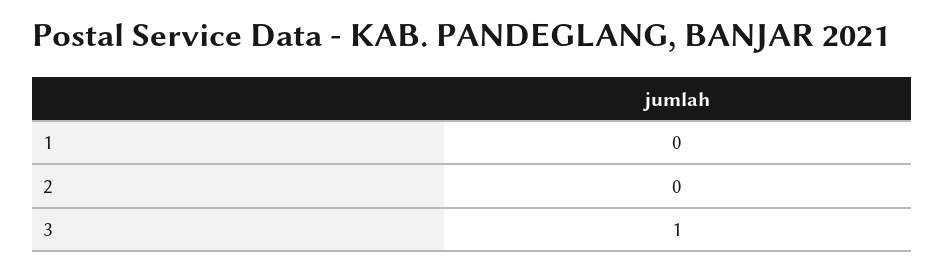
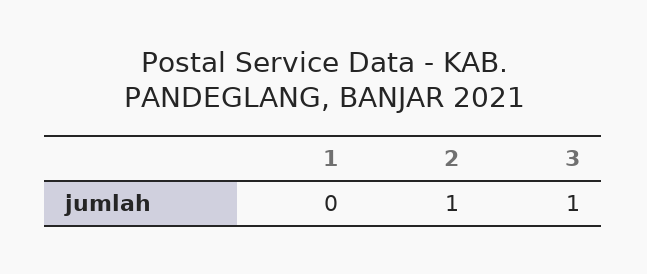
2: 0 -> 1

